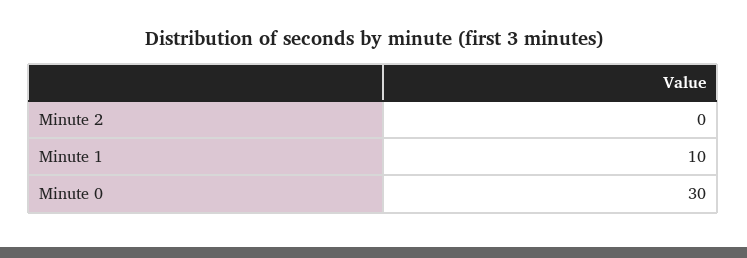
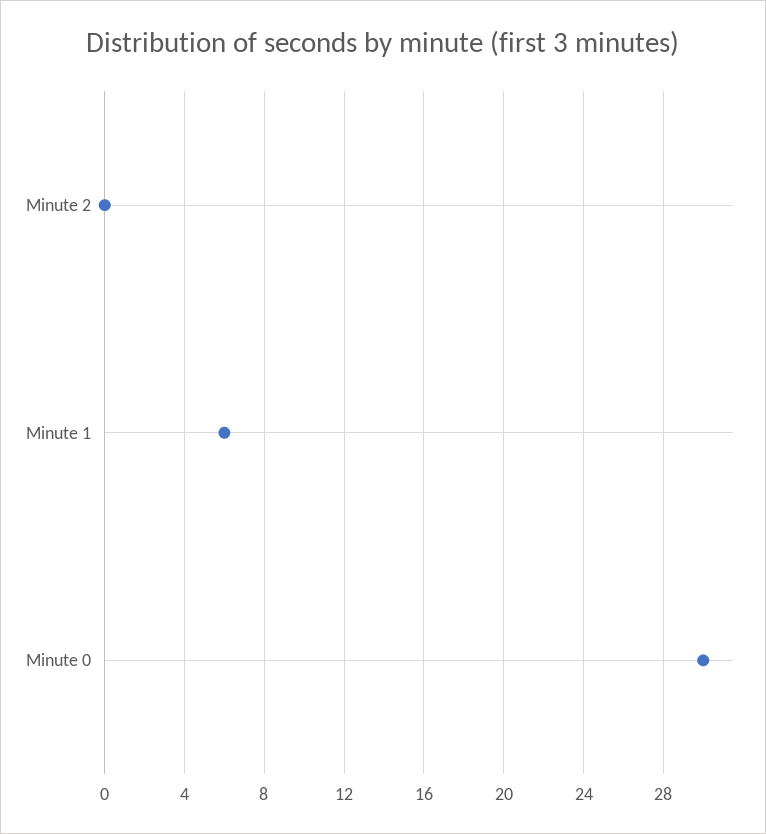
Minute 1: 10 -> 6

